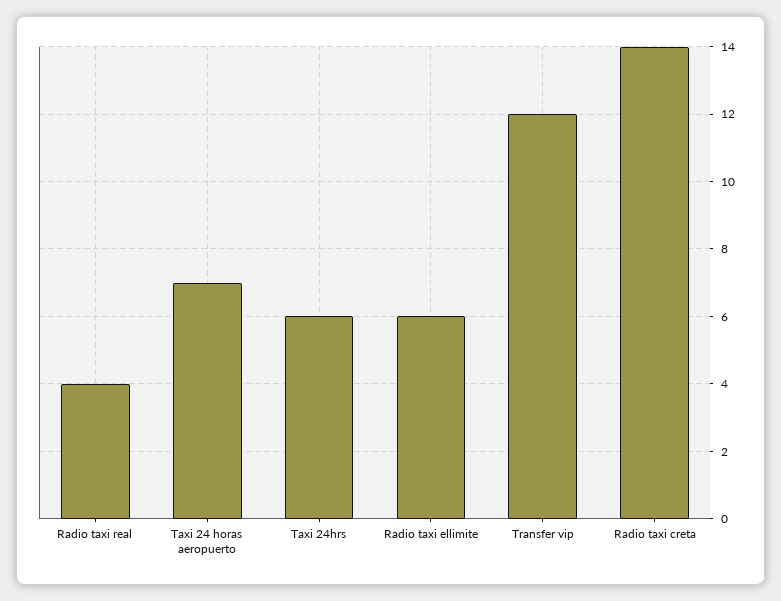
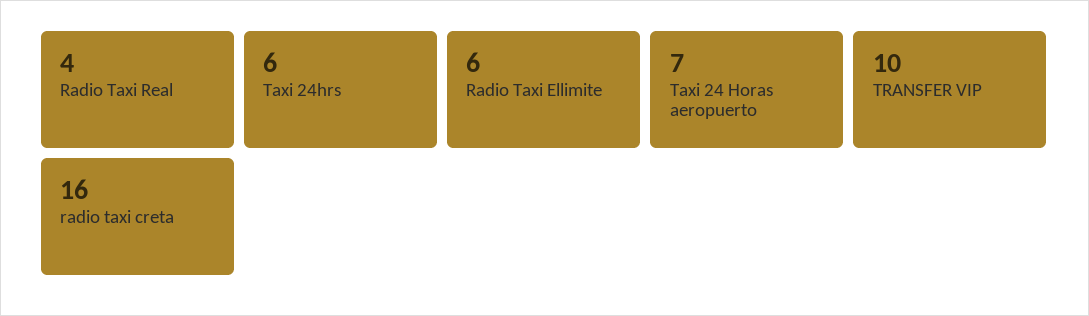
Transfer vip: 12 -> 10
Radio taxi creta: 14 -> 16

